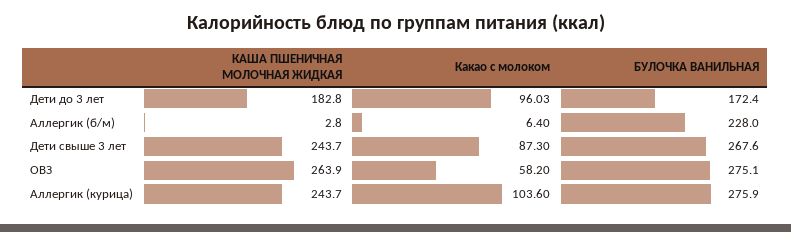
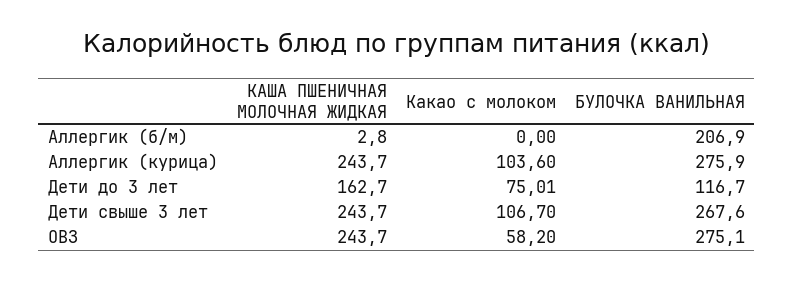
КАША ПШЕНИЧНАЯ МОЛОЧНАЯ ЖИДКАЯ, Дети до 3 лет: 182.8 -> 162.7
Какао с молоком, Дети до 3 лет: 96.03 -> 75.01
БУЛОЧКА ВАНИЛЬНАЯ, Дети до 3 лет: 172.4 -> 116.7
Какао с молоком, Аллергик (б/м): 6.4 -> 0
БУЛОЧКА ВАНИЛЬНАЯ, Аллергик (б/м): 228 -> 206.9
Какао с молоком, Дети свыше 3 лет: 87.3 -> 106.7
КАША ПШЕНИЧНАЯ МОЛОЧНАЯ ЖИДКАЯ, ОВЗ: 263.9 -> 243.7

